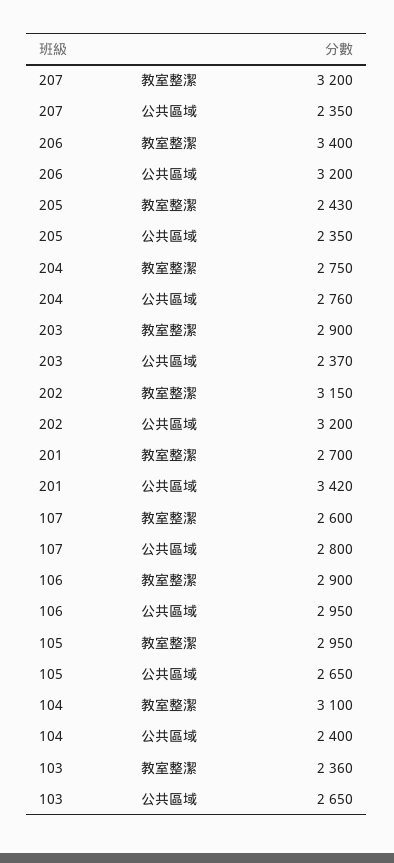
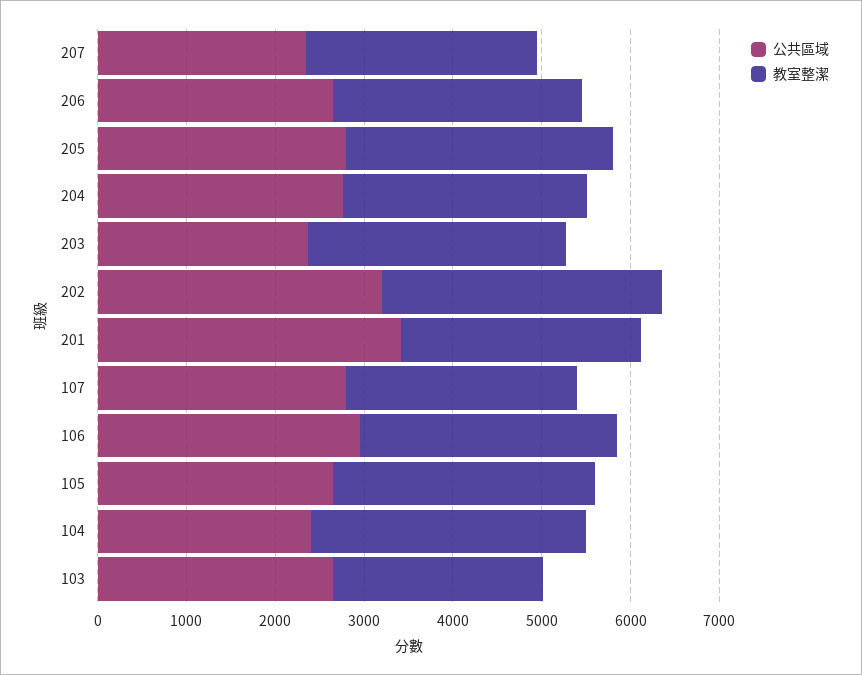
教室整潔, 207: 3200 -> 2600
教室整潔, 206: 3400 -> 2800
公共區域, 206: 3200 -> 2600
教室整潔, 205: 2430 -> 3000
公共區域, 205: 2350 -> 2800

